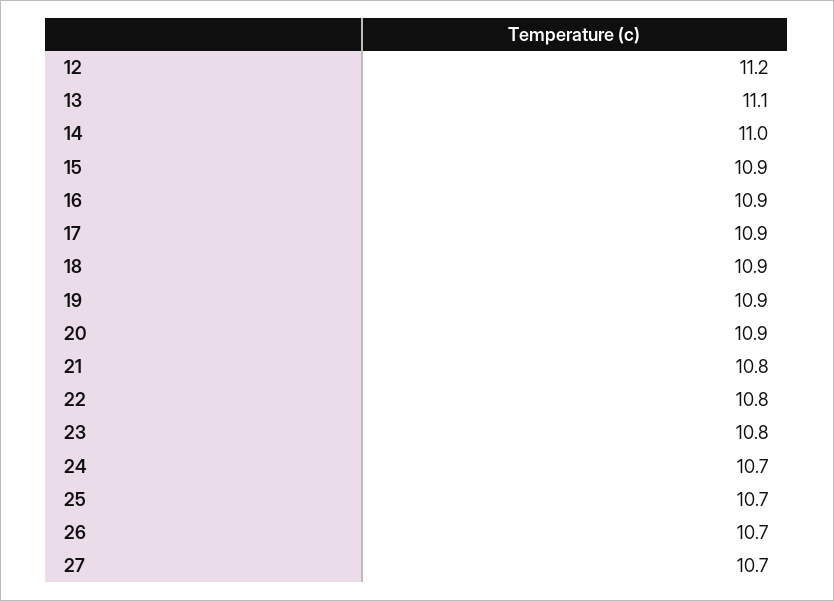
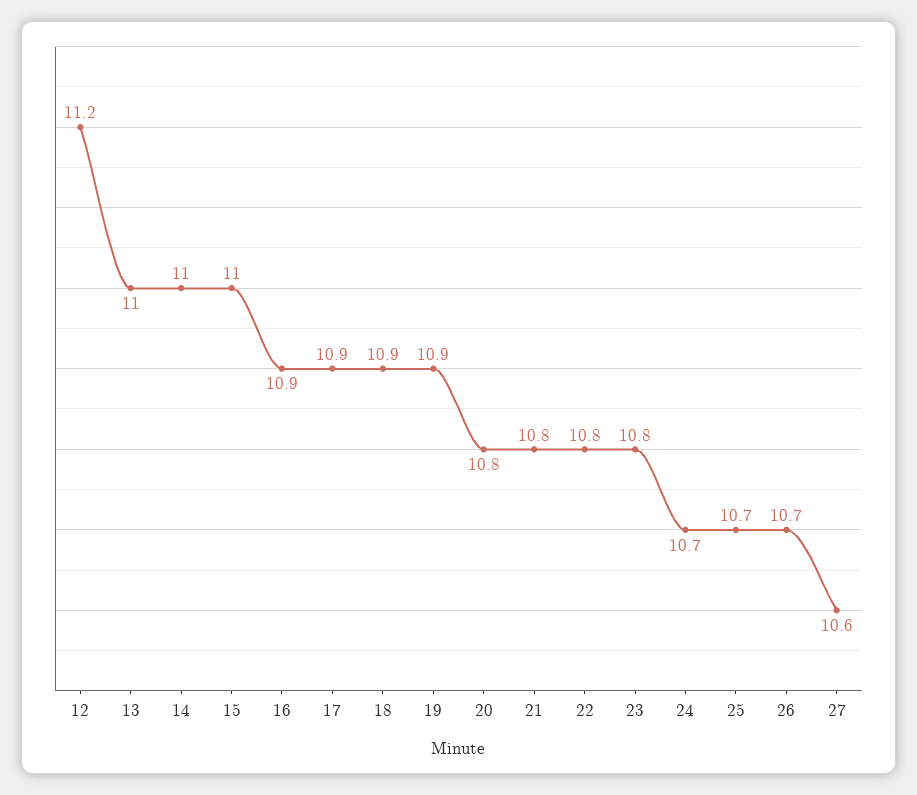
13: 11.1 -> 11
15: 10.9 -> 11
20: 10.9 -> 10.8
27: 10.7 -> 10.6

